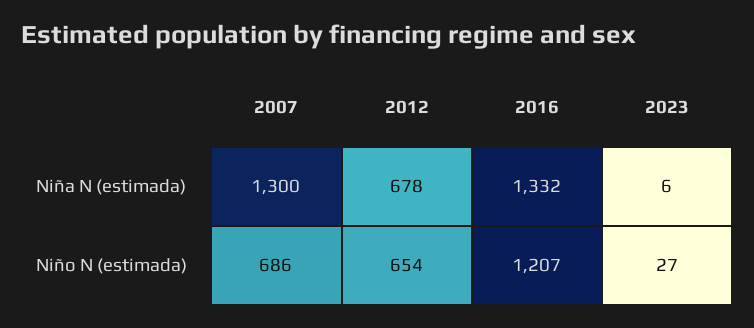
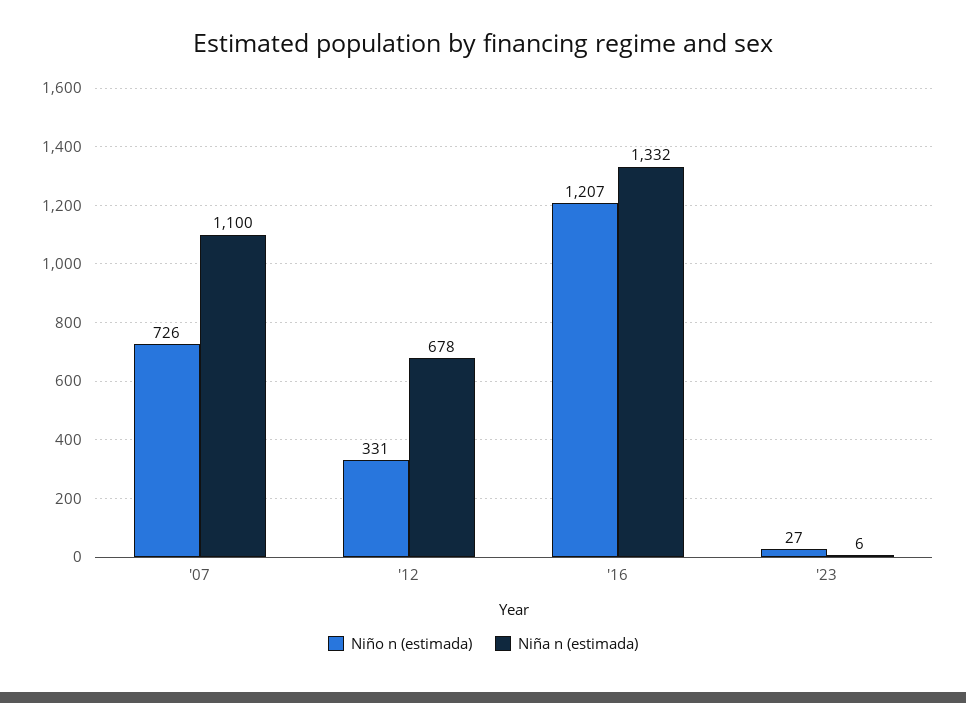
Niña N (estimada), 2007: 1300 -> 1100
Niño N (estimada), 2007: 686 -> 726
Niño N (estimada), 2012: 654 -> 331

